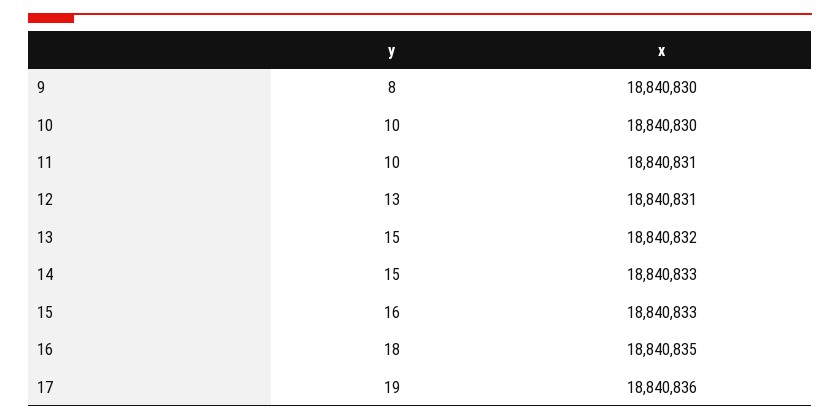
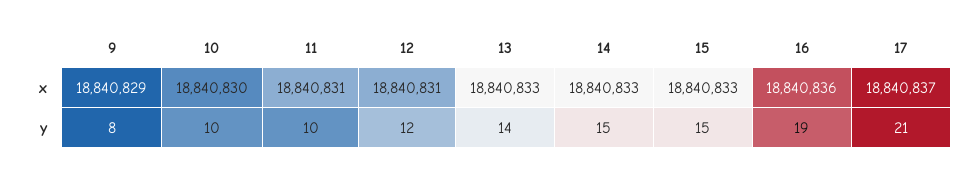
x, 9: 18840830 -> 18840829
y, 12: 13 -> 12
y, 13: 15 -> 14
x, 13: 18840832 -> 18840833
y, 15: 16 -> 15
y, 16: 18 -> 19
x, 16: 18840835 -> 18840836
y, 17: 19 -> 21
x, 17: 18840836 -> 18840837

